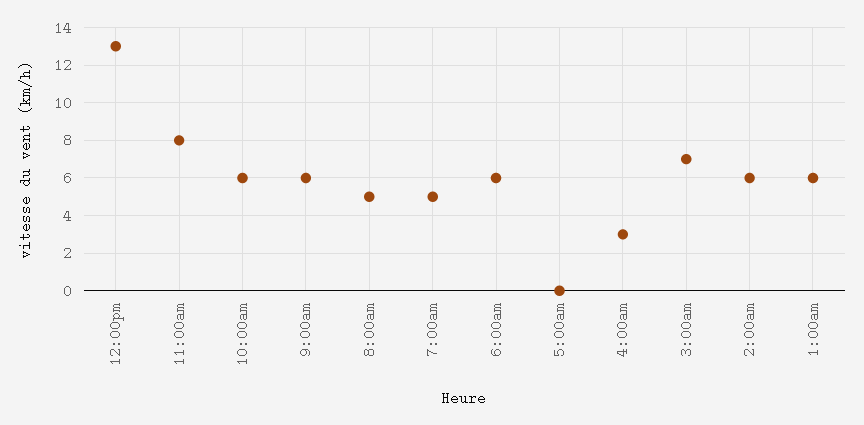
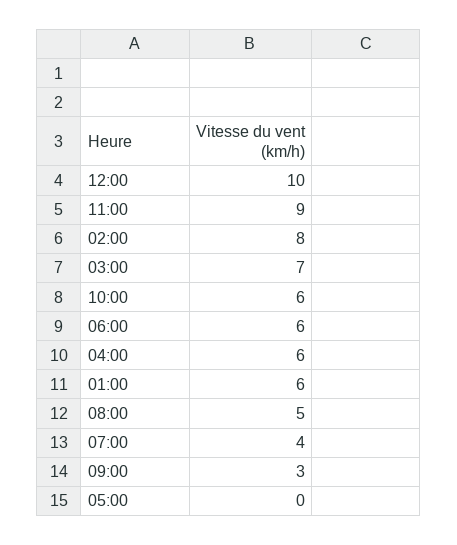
12:00pm: 13 -> 10
11:00am: 8 -> 9
9:00am: 6 -> 3
7:00am: 5 -> 4
4:00am: 3 -> 6
2:00am: 6 -> 8

